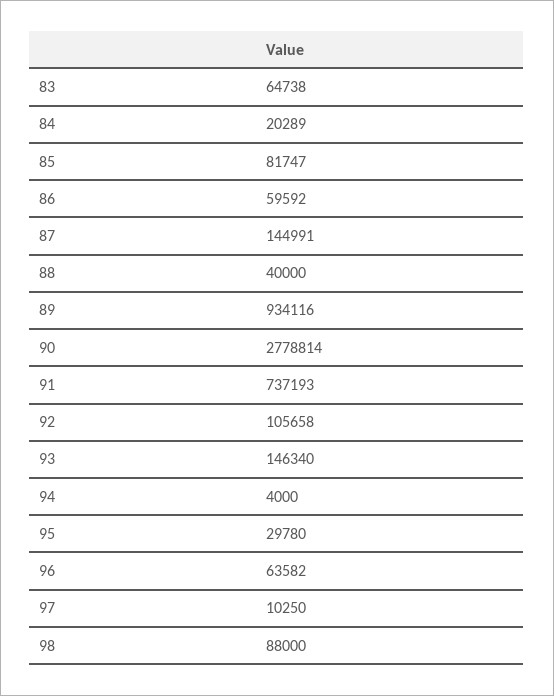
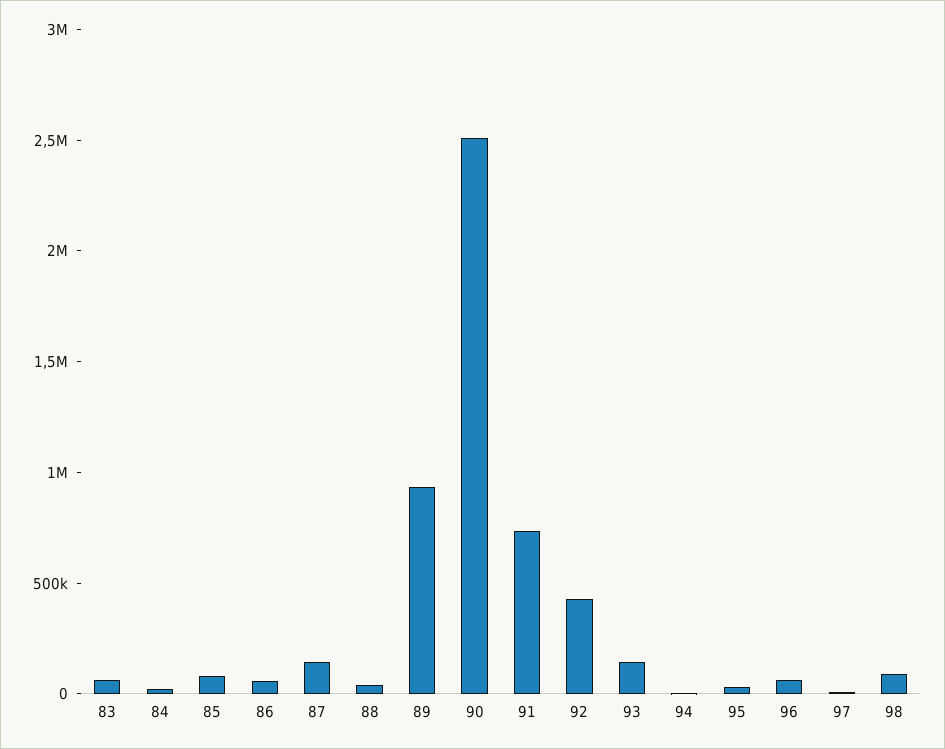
90: 2778814 -> 2500000
92: 105658 -> 400000

